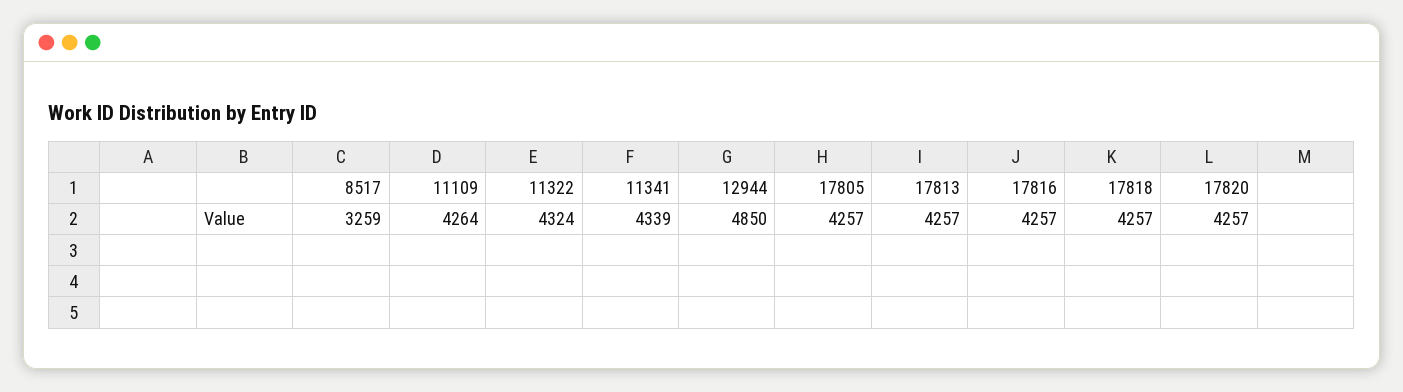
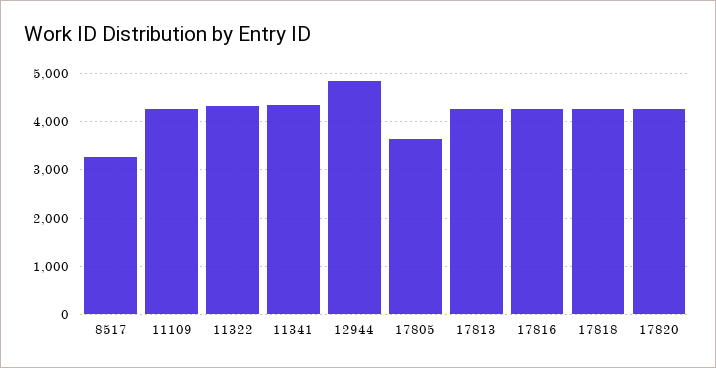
17805: 4257 -> 3600

